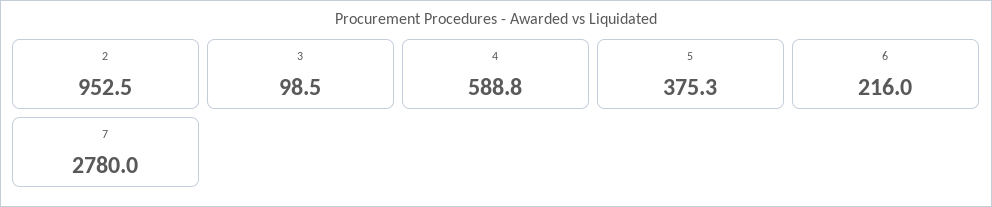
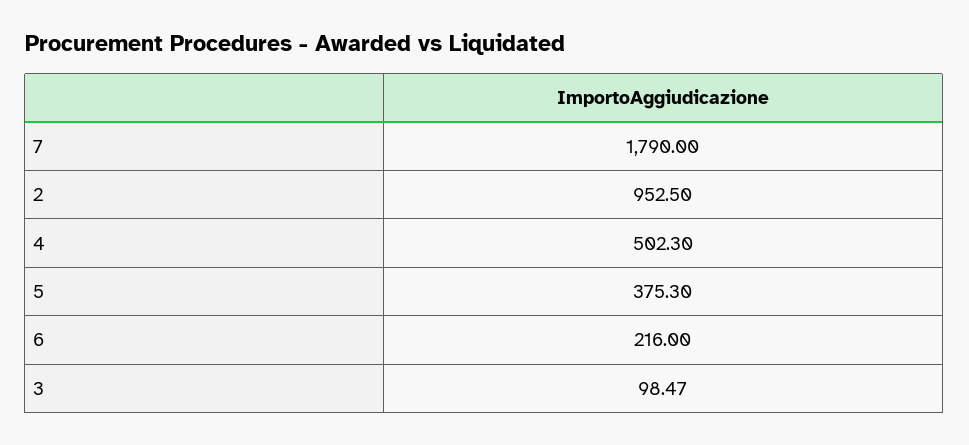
4: 588.8 -> 502.3
7: 2780 -> 1790

